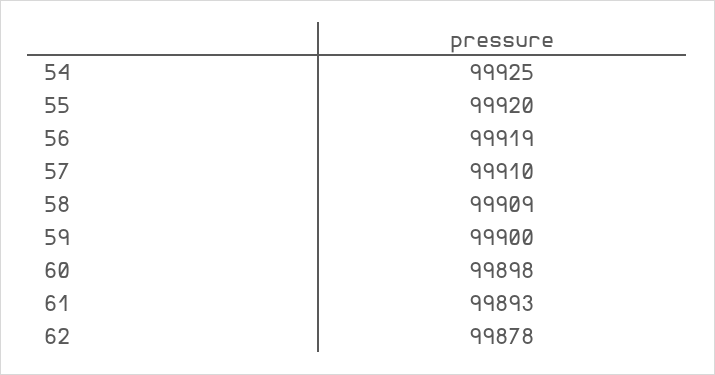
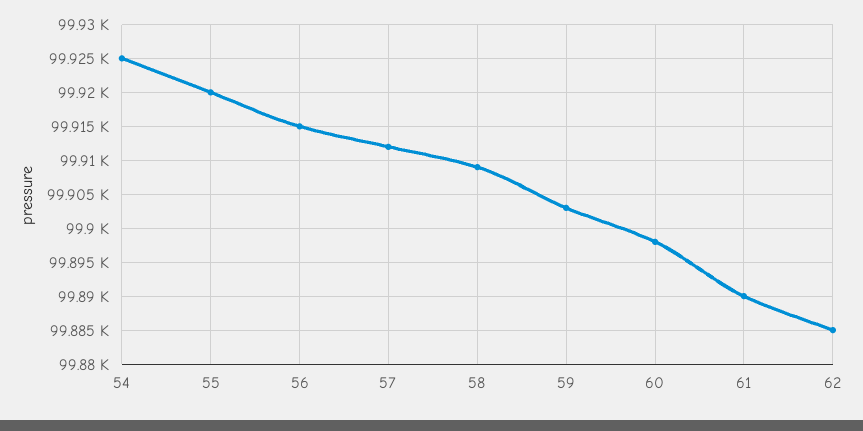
56: 99919 -> 99915
57: 99910 -> 99912
59: 99900 -> 99903
61: 99893 -> 99890
62: 99878 -> 99885

